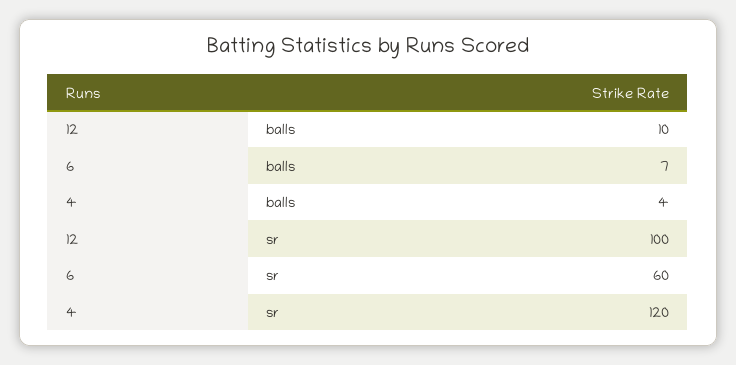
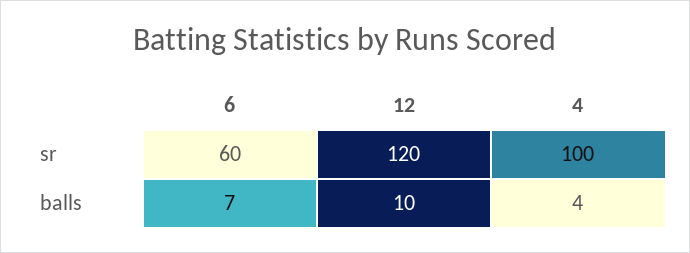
12, sr: 100 -> 120
4, sr: 120 -> 100

